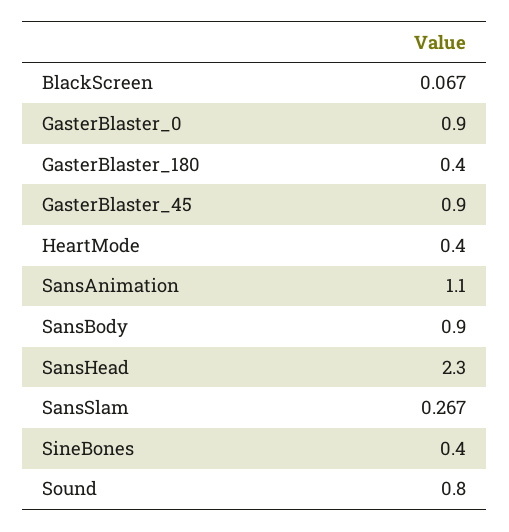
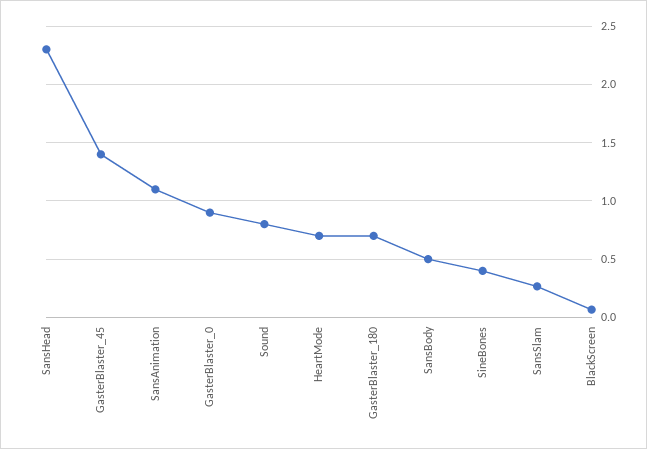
GasterBlaster_180: 0.4 -> 0.7
GasterBlaster_45: 0.9 -> 1.4
HeartMode: 0.4 -> 0.7
SansBody: 0.9 -> 0.5

